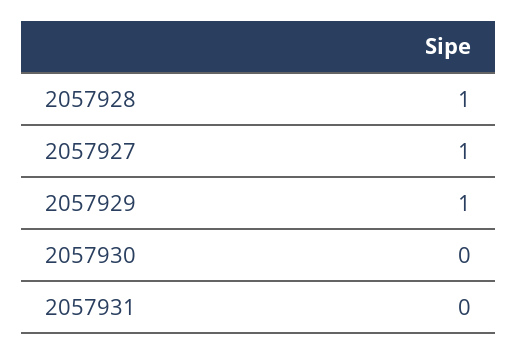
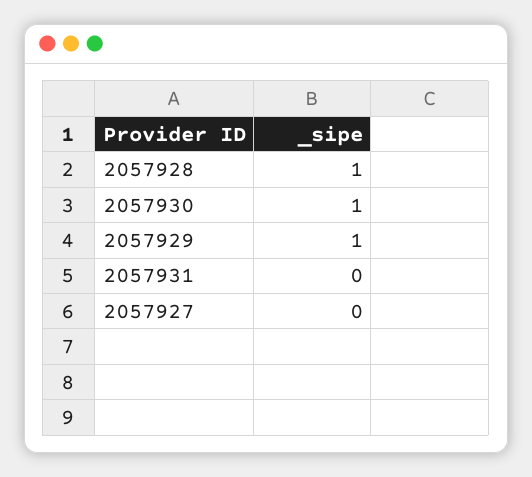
2057927: 1 -> 0
2057930: 0 -> 1

